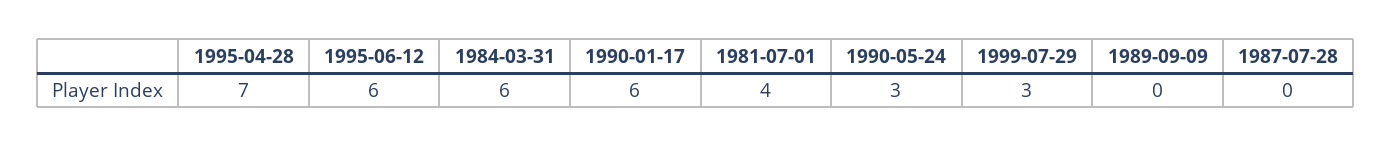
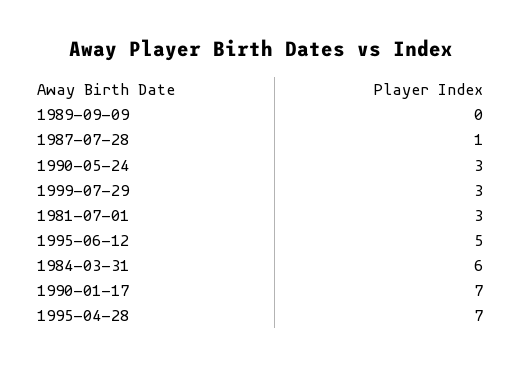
1995-06-12: 6 -> 5
1990-01-17: 6 -> 7
1981-07-01: 4 -> 3
1987-07-28: 0 -> 1

